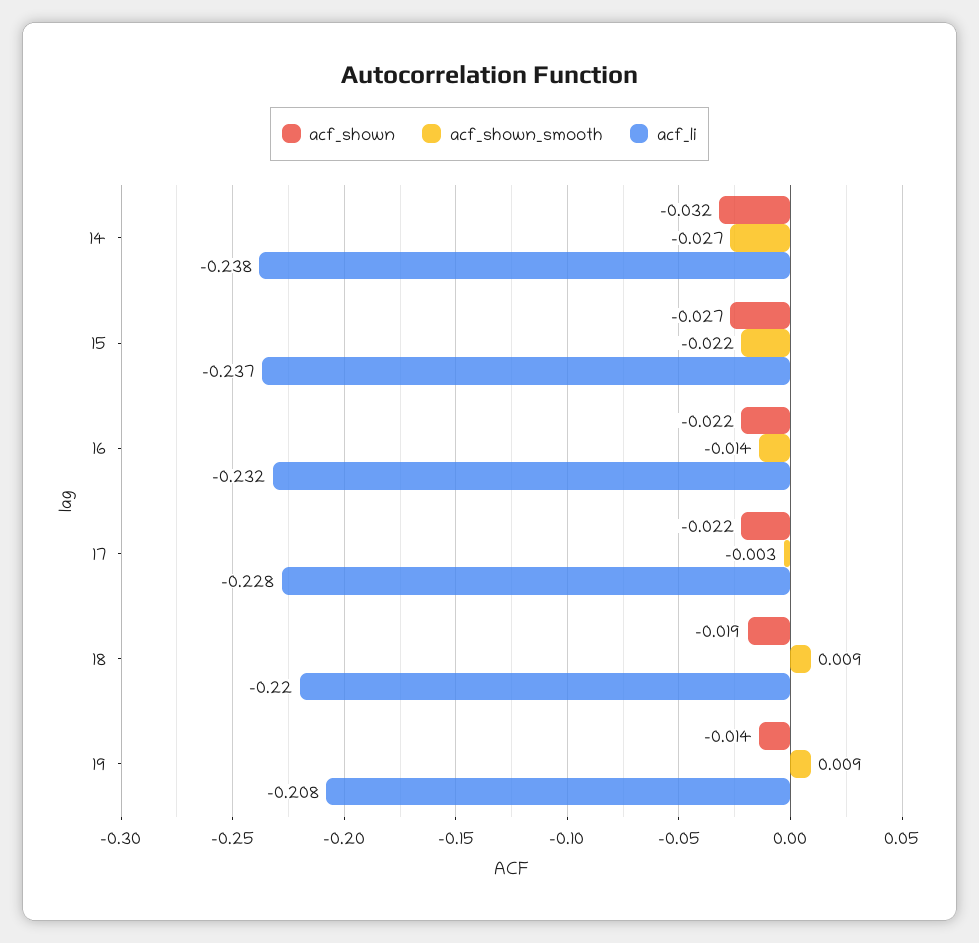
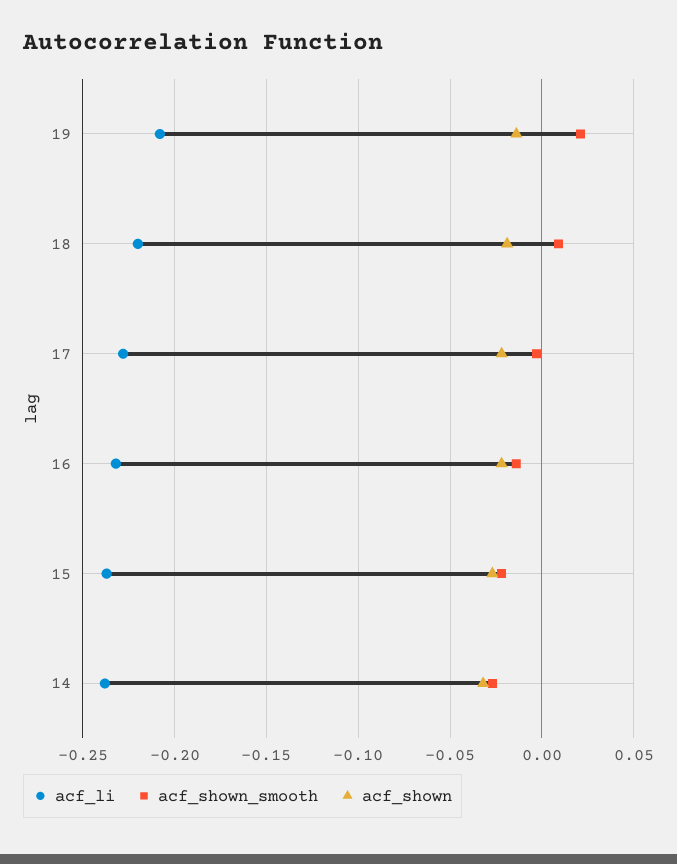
acf_shown_smooth, 19: 0.009 -> 0.02

